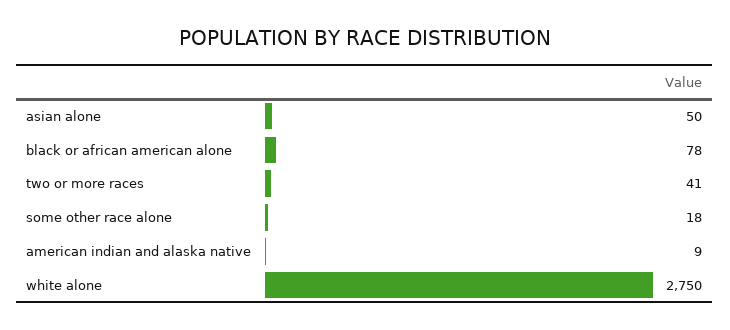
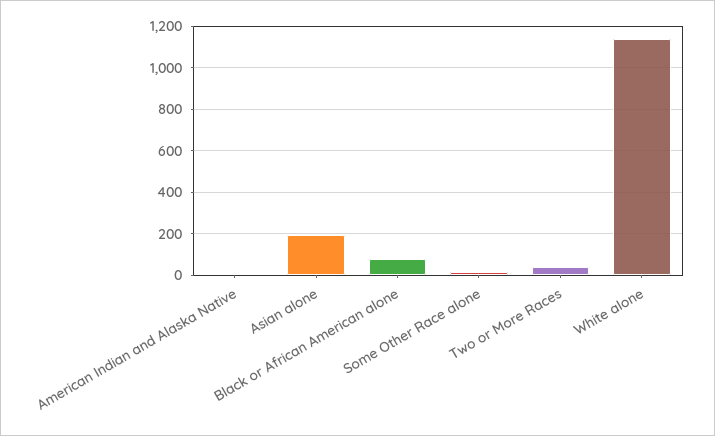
asian alone: 50 -> 200
white alone: 2750 -> 1150

